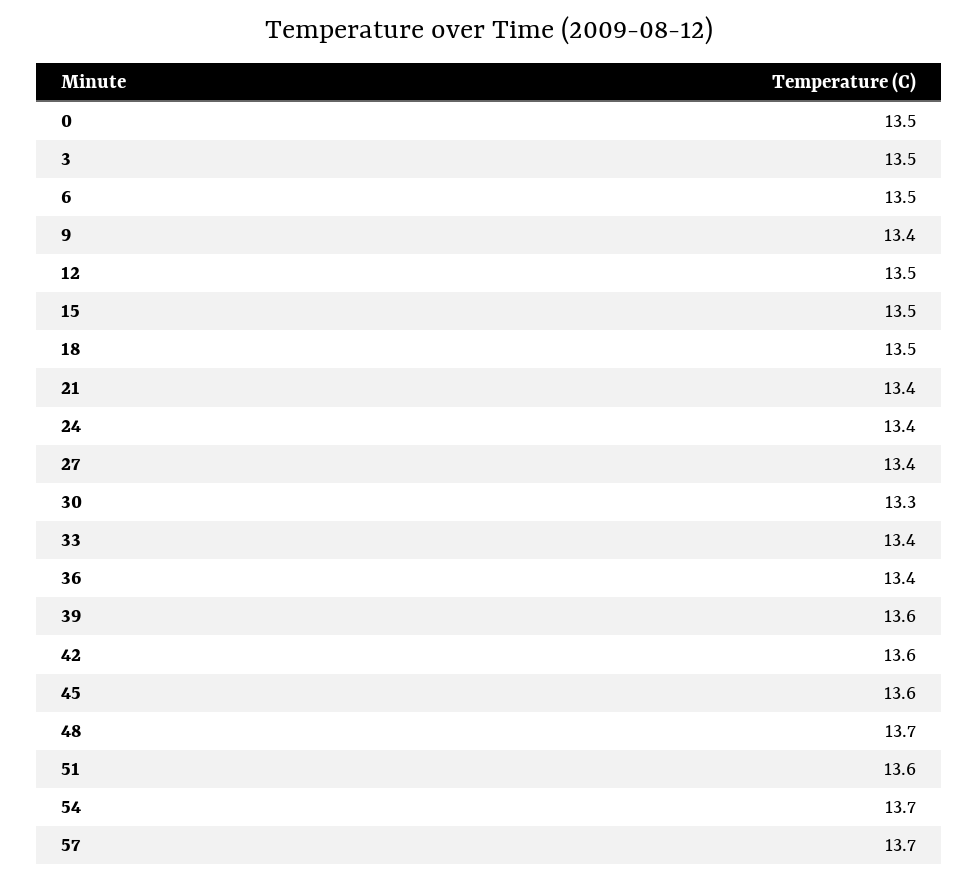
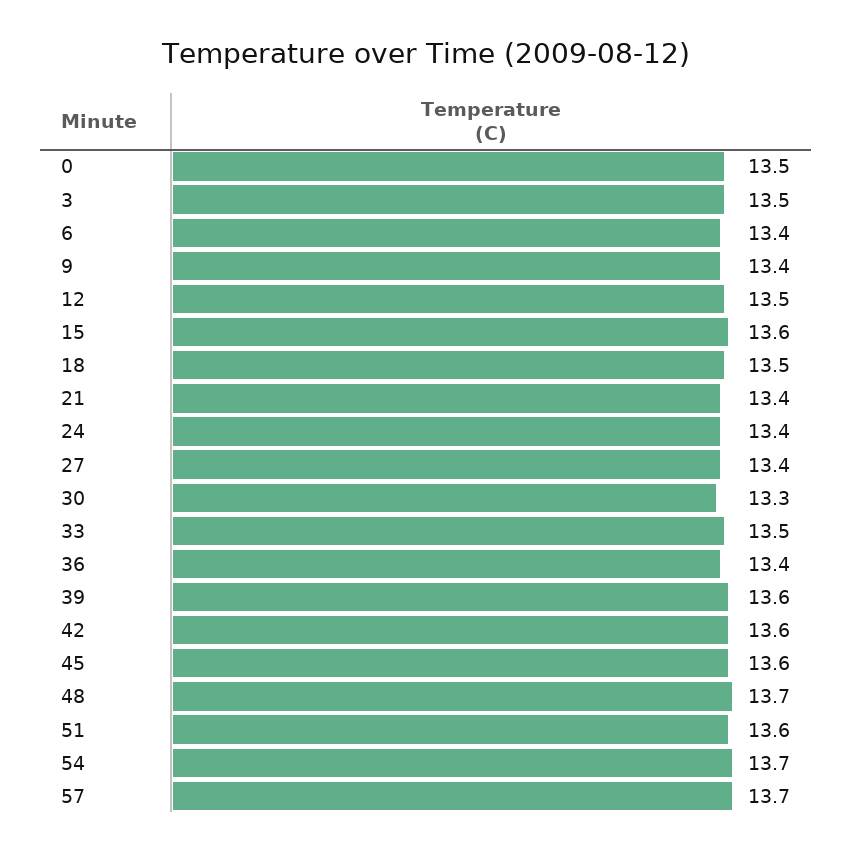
6: 13.5 -> 13.4
15: 13.5 -> 13.6
33: 13.4 -> 13.5

